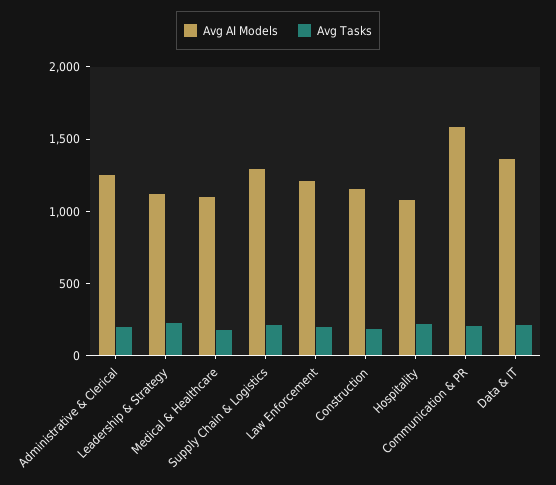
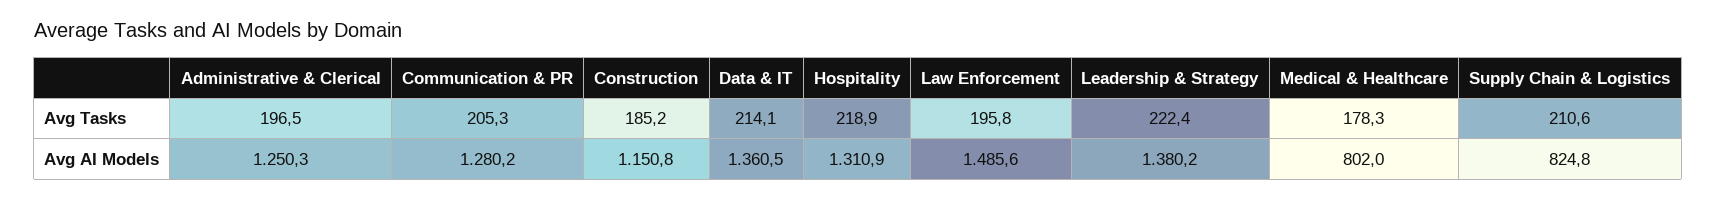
Avg AI Models, Leadership & Strategy: 1100 -> 1380.2
Avg AI Models, Medical & Healthcare: 1100 -> 802
Avg AI Models, Supply Chain & Logistics: 1300 -> 824.8
Avg AI Models, Law Enforcement: 1200 -> 1485.6
Avg AI Models, Hospitality: 1100 -> 1310.9
Avg AI Models, Communication & PR: 1600 -> 1280.2

